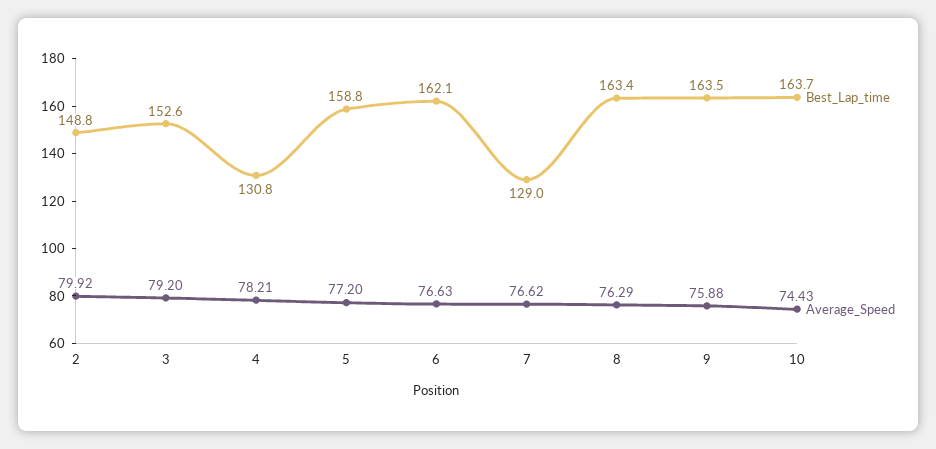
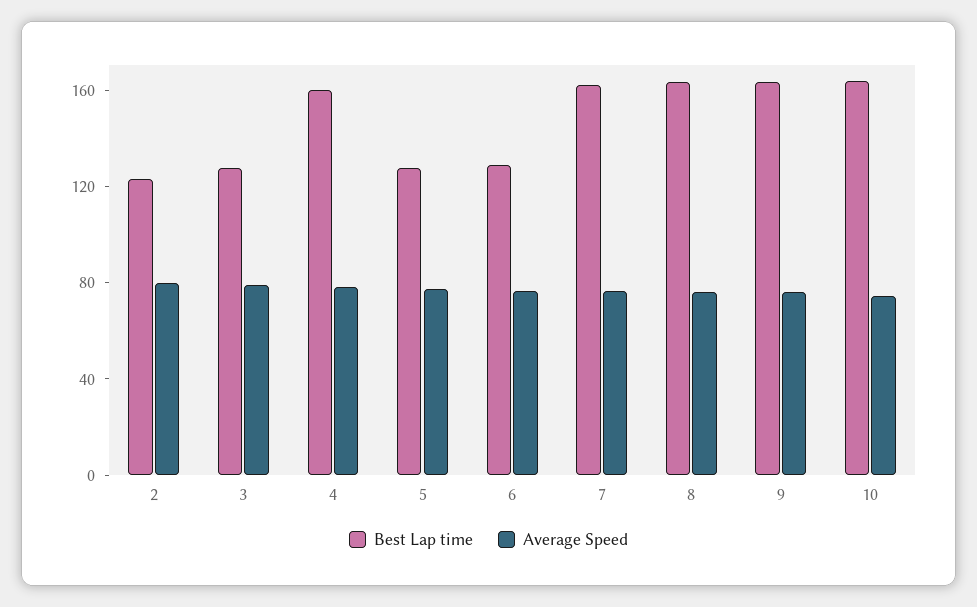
Best_Lap_time, 2: 148.8 -> 120
Best_Lap_time, 3: 152.6 -> 130
Best_Lap_time, 4: 130.8 -> 160
Best_Lap_time, 5: 158.8 -> 130
Best_Lap_time, 6: 162.1 -> 130
Best_Lap_time, 7: 129 -> 160

